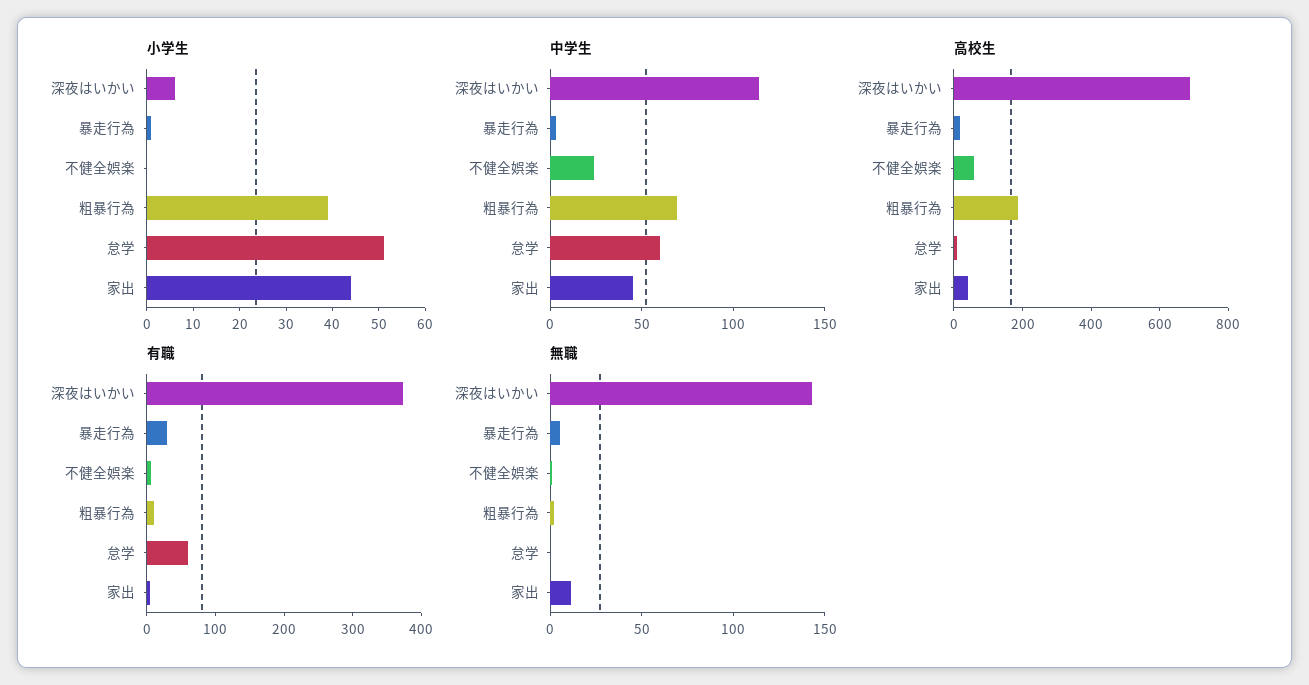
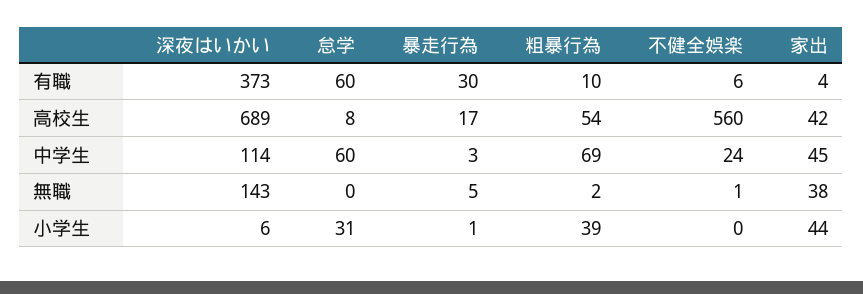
小学生, 怠学: 50 -> 31
高校生, 不健全娯楽: 50 -> 560
高校生, 粗暴行為: 200 -> 54
無職, 家出: 10 -> 38

